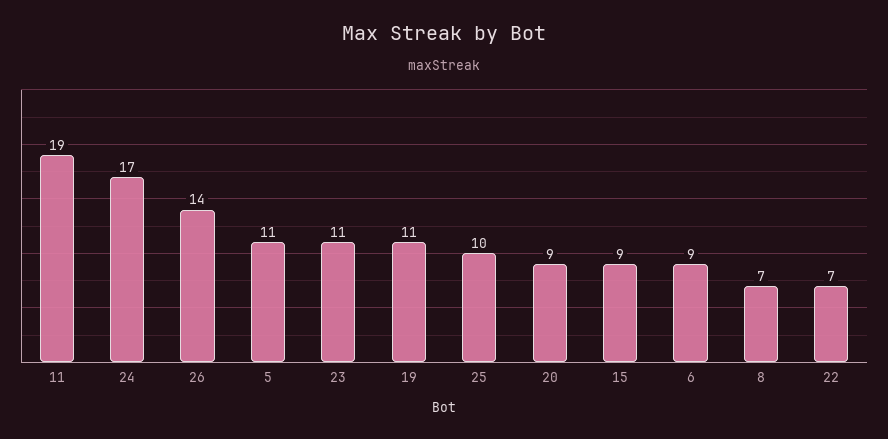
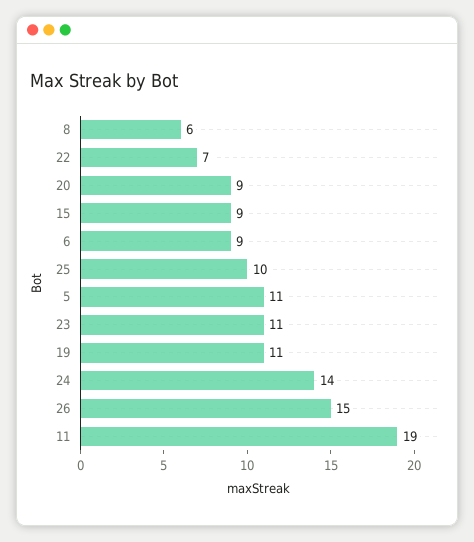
24: 17 -> 14
26: 14 -> 15
8: 7 -> 6

